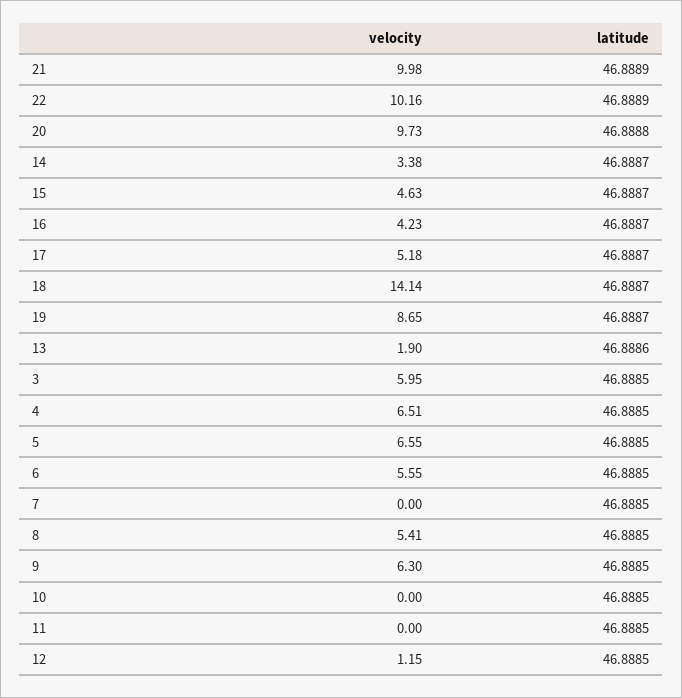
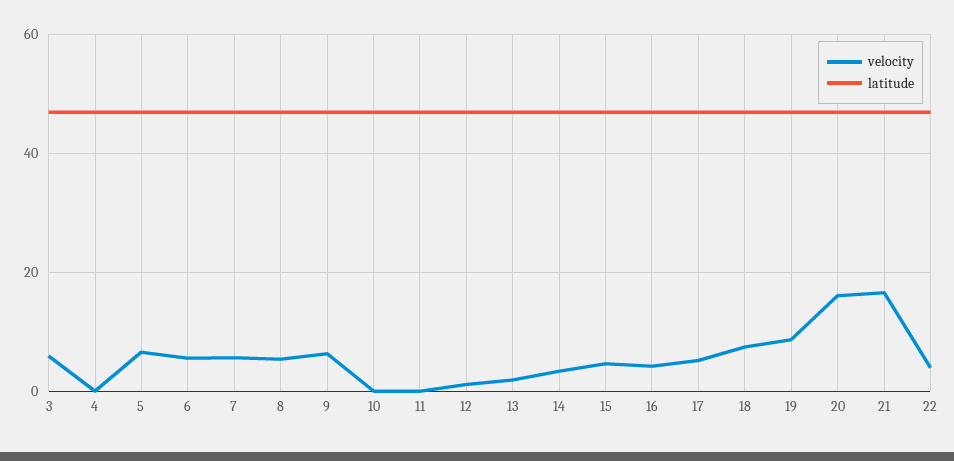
velocity, 21: 9.98 -> 16
velocity, 22: 10.16 -> 4
velocity, 20: 9.73 -> 16
velocity, 18: 14.14 -> 8
velocity, 4: 6.51 -> 0
velocity, 7: 0 -> 6

